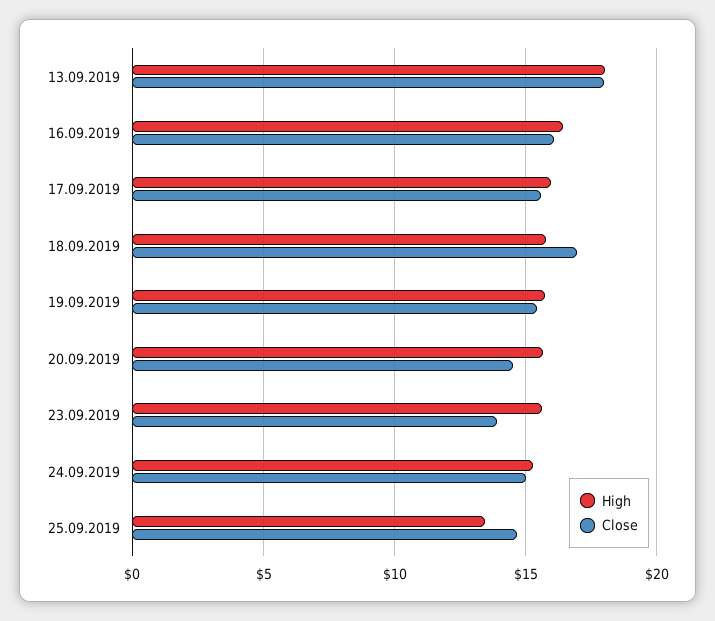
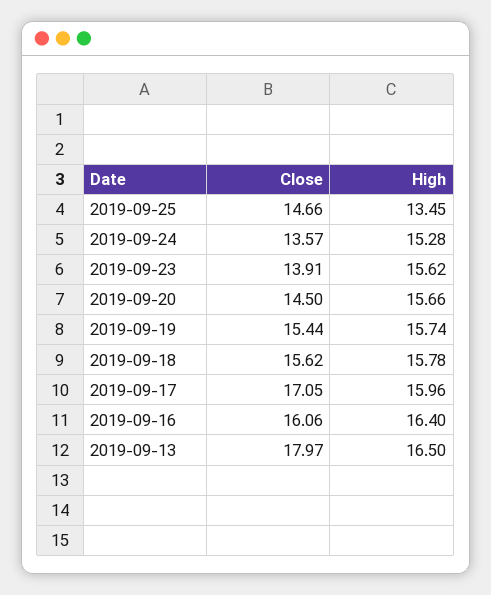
High, 13.09.2019: 18 -> 16.5
Close, 17.09.2019: 15.5 -> 17.05
Close, 18.09.2019: 17 -> 15.62
Close, 24.09.2019: 15 -> 13.57

